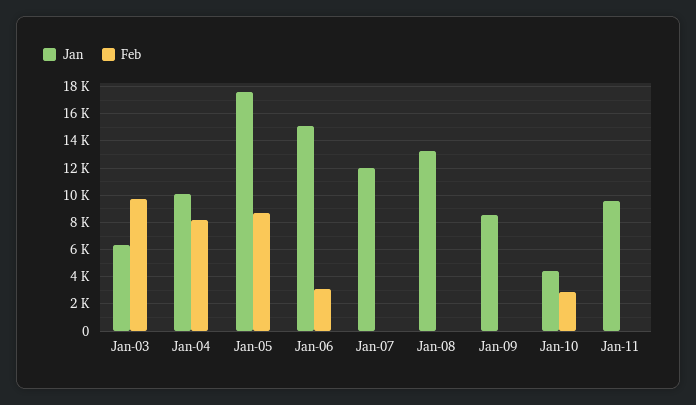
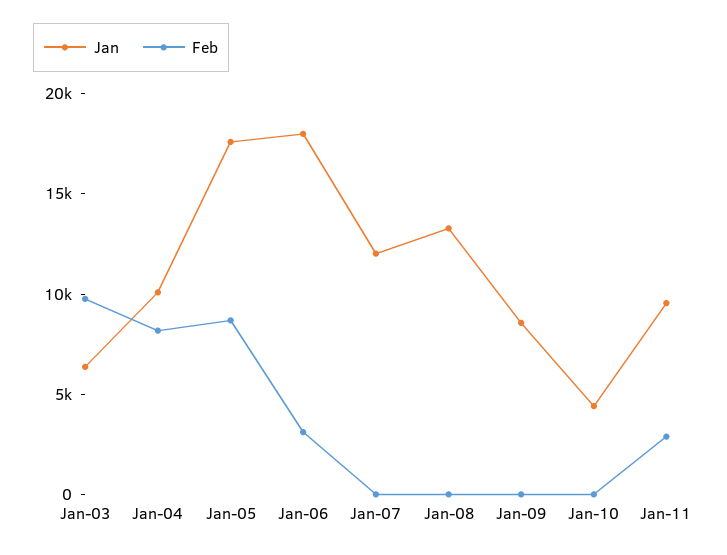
Jan, Jan-06: 15000 -> 18000
Feb, Jan-10: 3000 -> 0
Feb, Jan-11: 0 -> 3000

